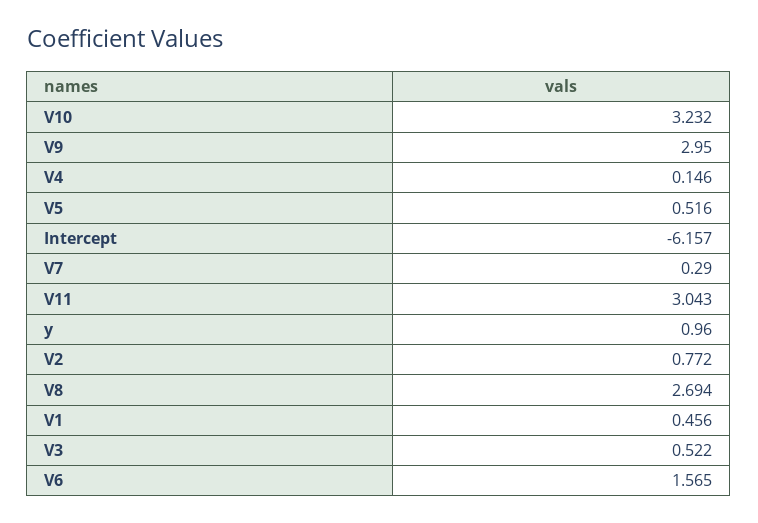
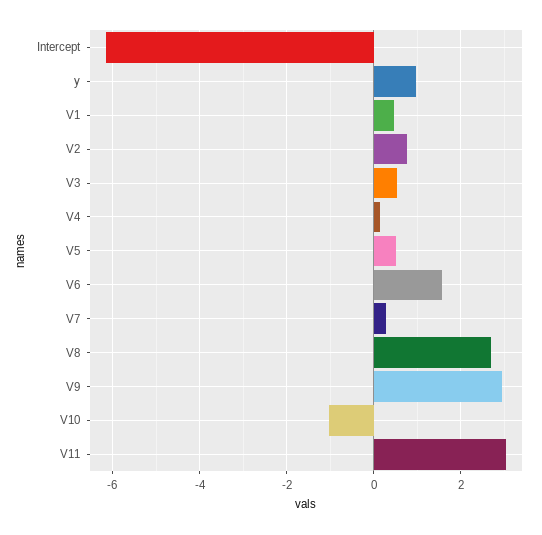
V10: 3.232 -> -1

